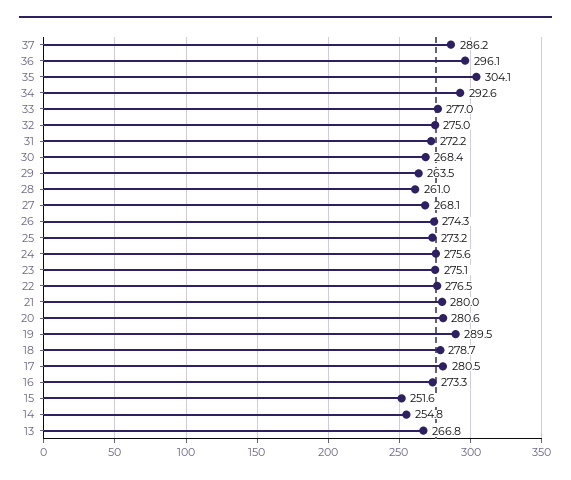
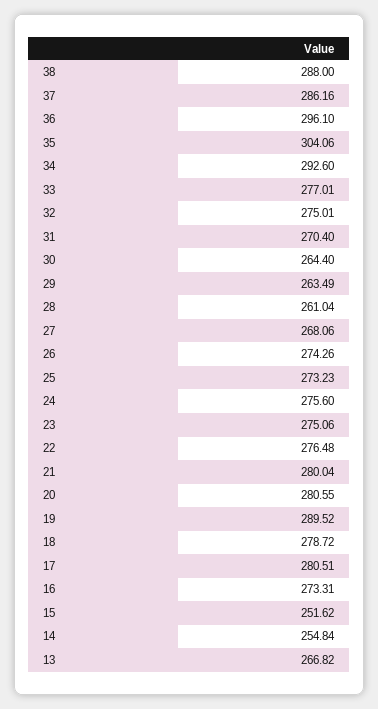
31: 272.2 -> 270.4
30: 268.4 -> 264.4
38: none -> 288

